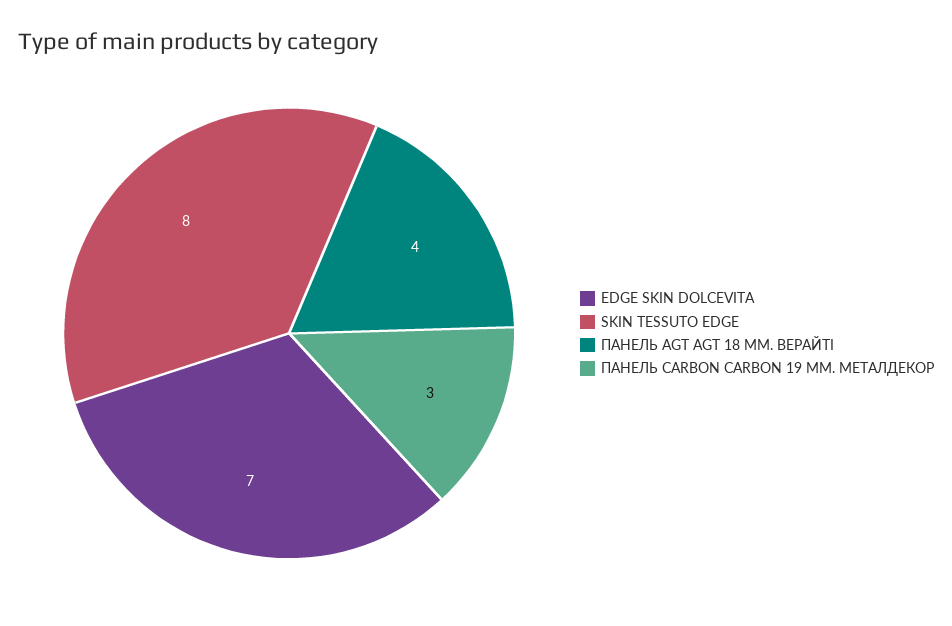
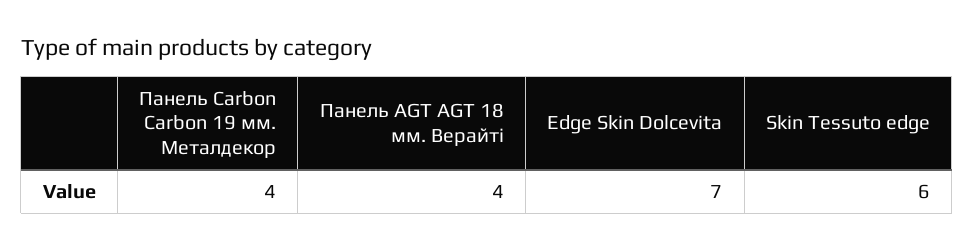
SKIN TESSUTO EDGE: 8 -> 6
ПАНЕЛЬ CARBON CARBON 19 ММ. МЕТАЛДЕКОР: 3 -> 4

